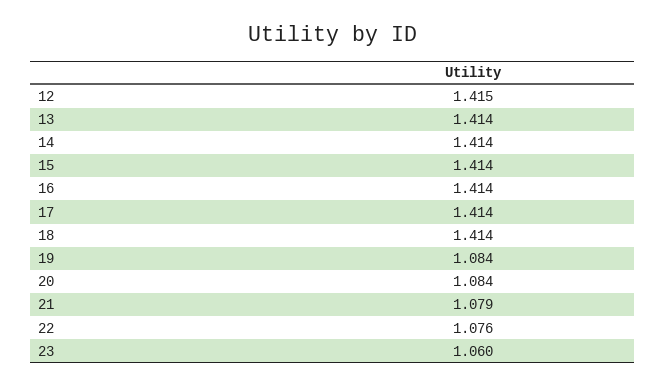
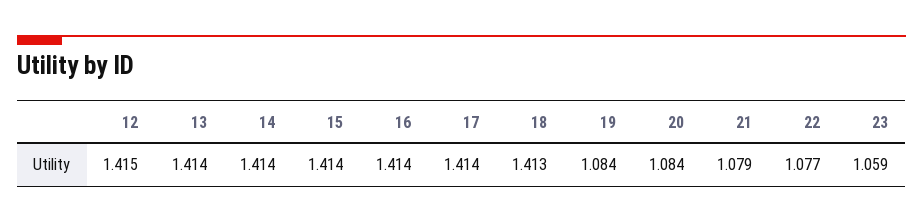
18: 1.414 -> 1.413
22: 1.076 -> 1.077
23: 1.06 -> 1.059

